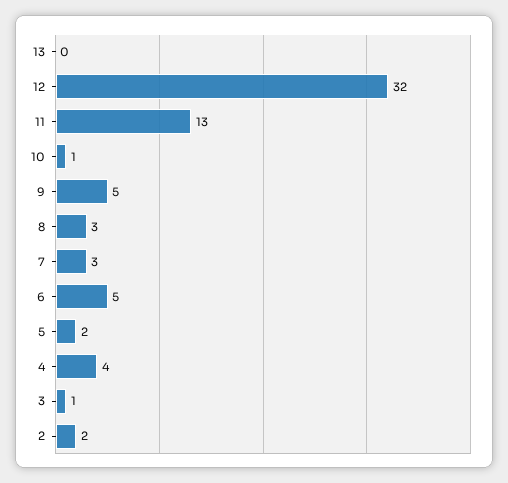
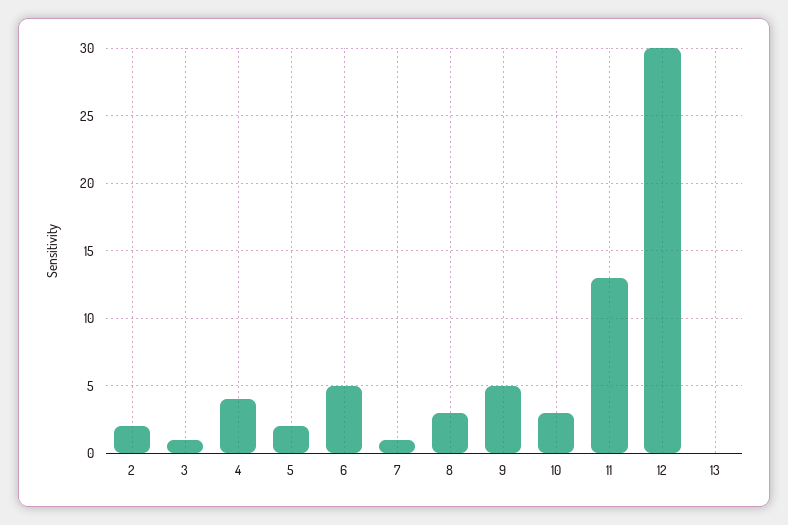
12: 32 -> 30
10: 1 -> 3
7: 3 -> 1

